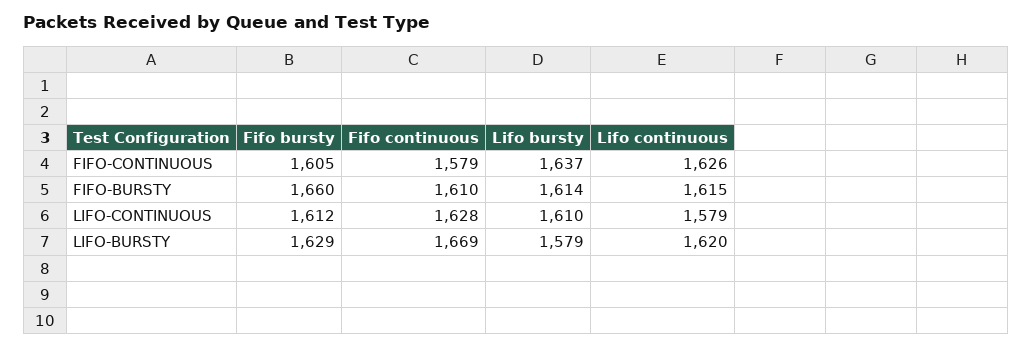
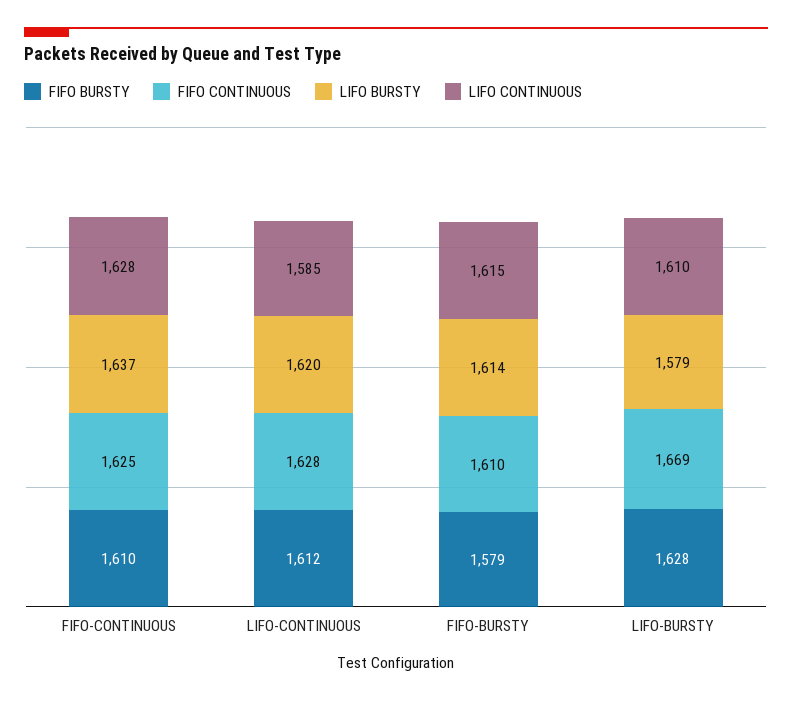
Fifo bursty, FIFO-CONTINUOUS: 1605 -> 1610
Fifo continuous, FIFO-CONTINUOUS: 1579 -> 1625
Lifo continuous, FIFO-CONTINUOUS: 1626 -> 1628
Fifo bursty, FIFO-BURSTY: 1660 -> 1579
Lifo bursty, LIFO-CONTINUOUS: 1610 -> 1620
Lifo continuous, LIFO-CONTINUOUS: 1579 -> 1585
Fifo bursty, LIFO-BURSTY: 1629 -> 1628
Lifo continuous, LIFO-BURSTY: 1620 -> 1610

